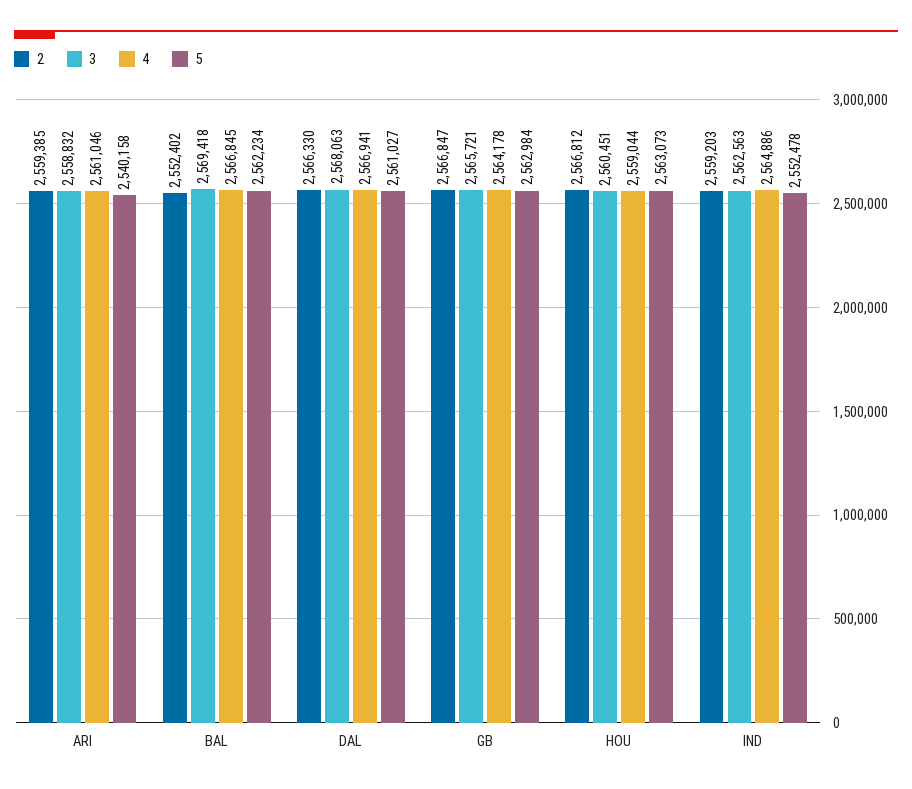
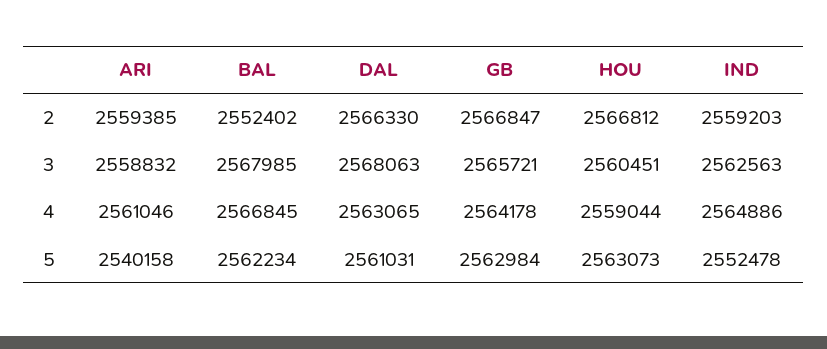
3, BAL: 2569418 -> 2567985
4, DAL: 2566941 -> 2563065
5, DAL: 2561027 -> 2561031

